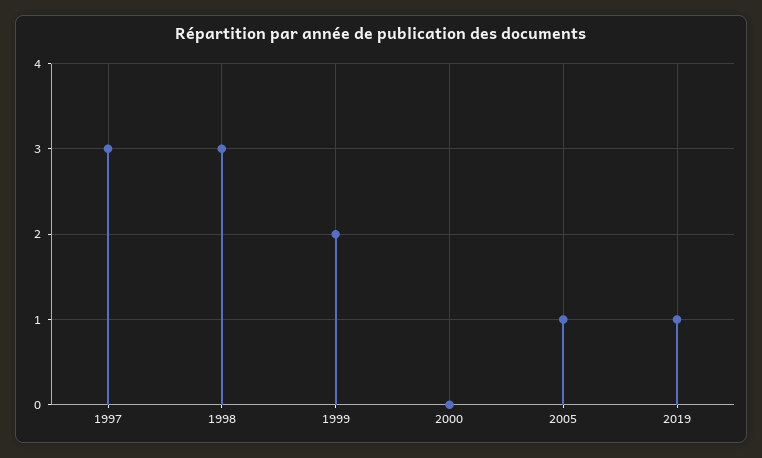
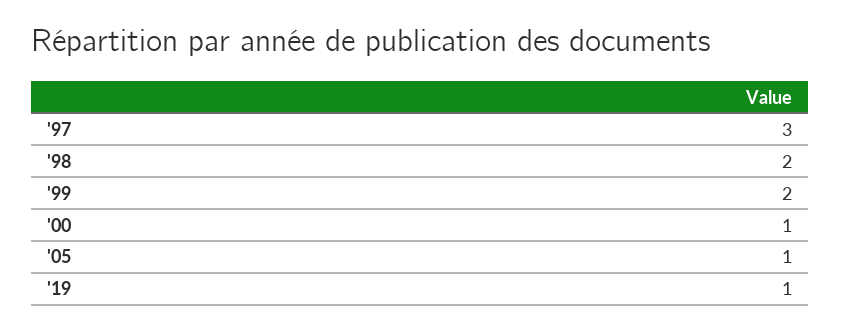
1998: 3 -> 2
2000: 0 -> 1

